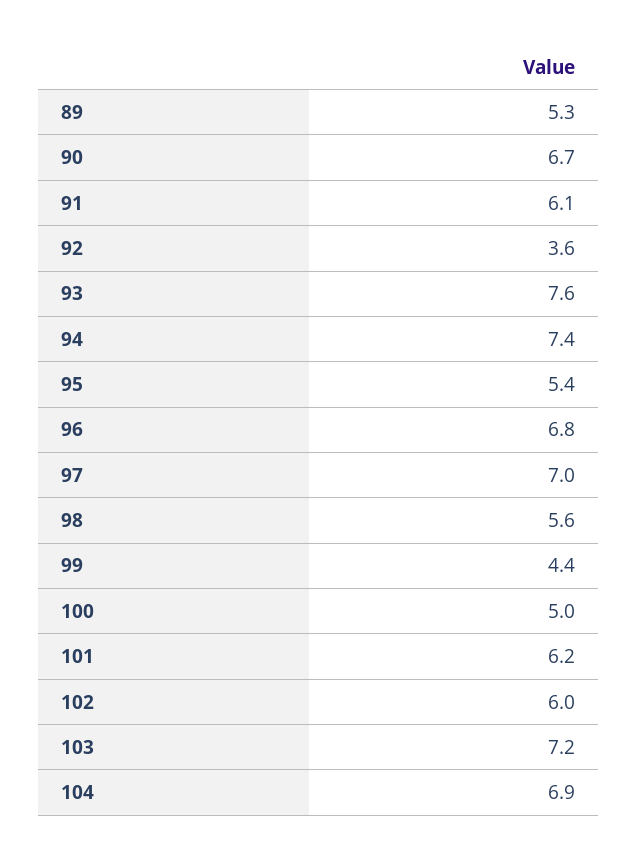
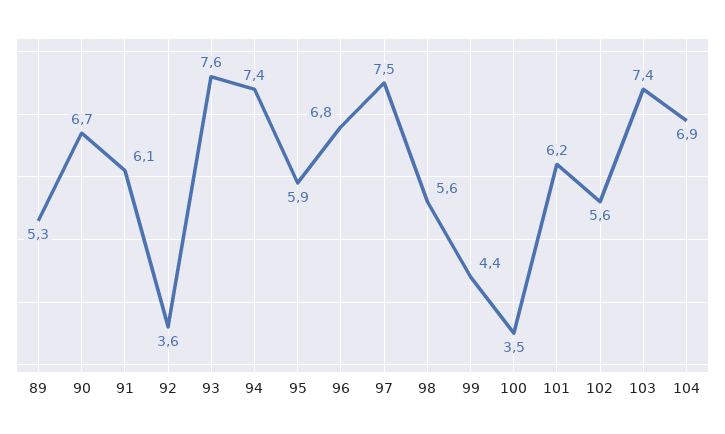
95: 5.4 -> 5.9
97: 7 -> 7.5
100: 5 -> 3.5
102: 6 -> 5.6
103: 7.2 -> 7.4

